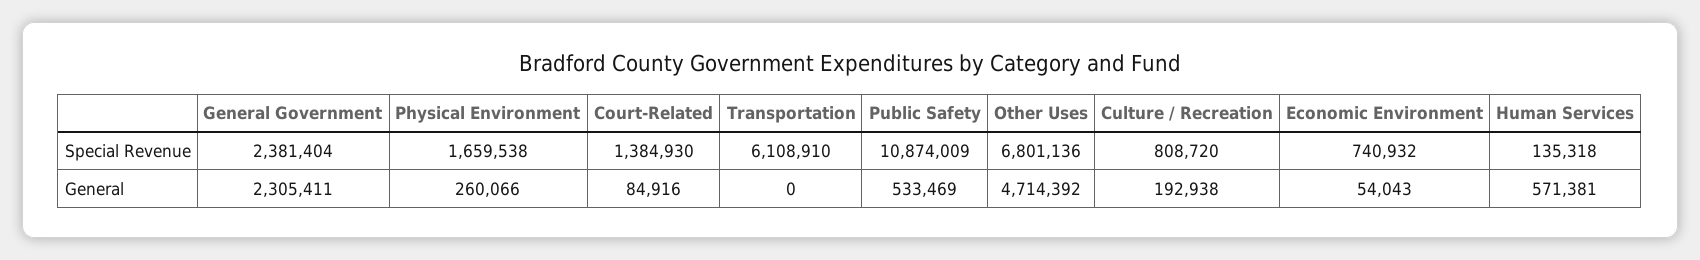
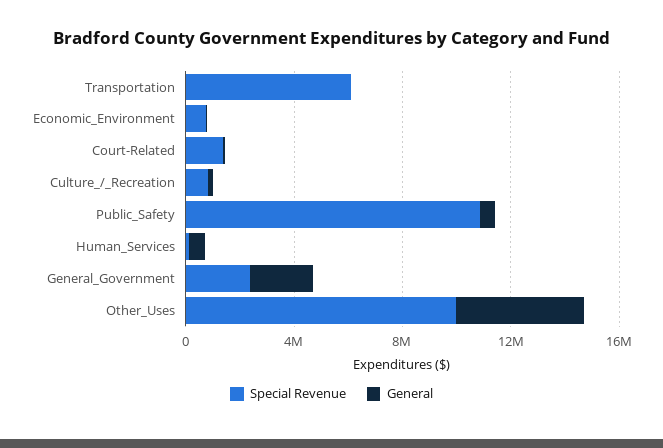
Special Revenue, Physical Environment: 1659538 -> none
Special Revenue, Other Uses: 6801136 -> 10000000
General, Physical Environment: 260066 -> none

